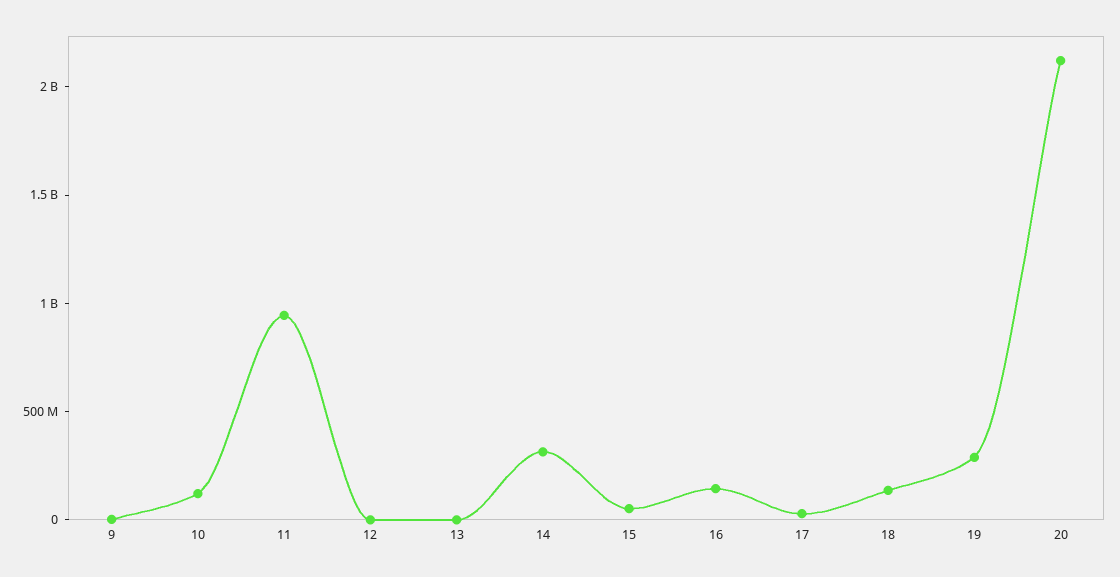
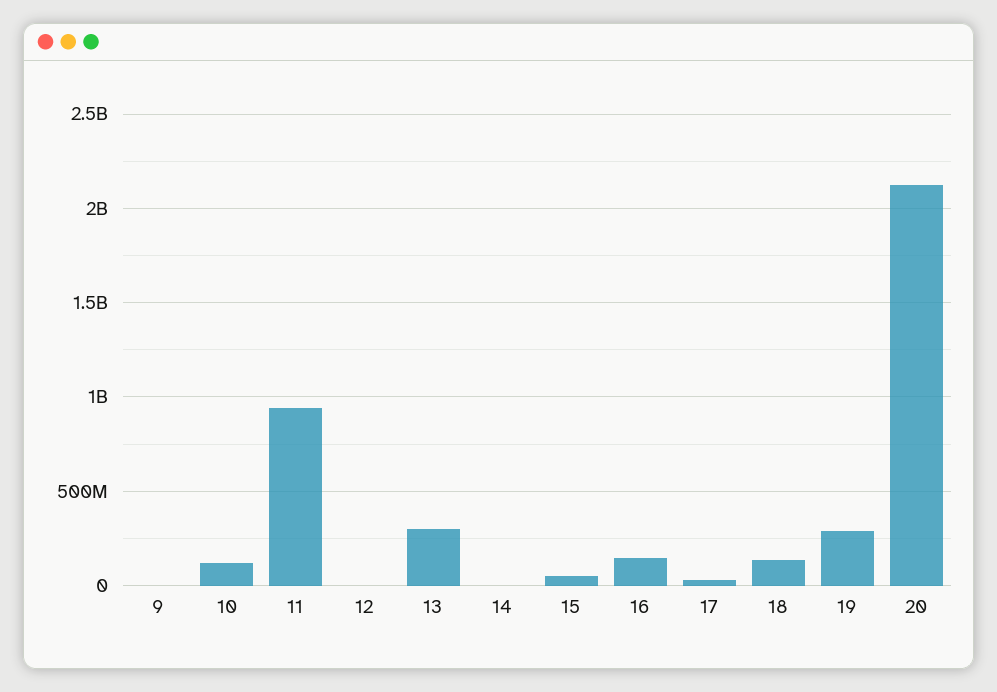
13: 0 -> 300000000
14: 300000000 -> 0

